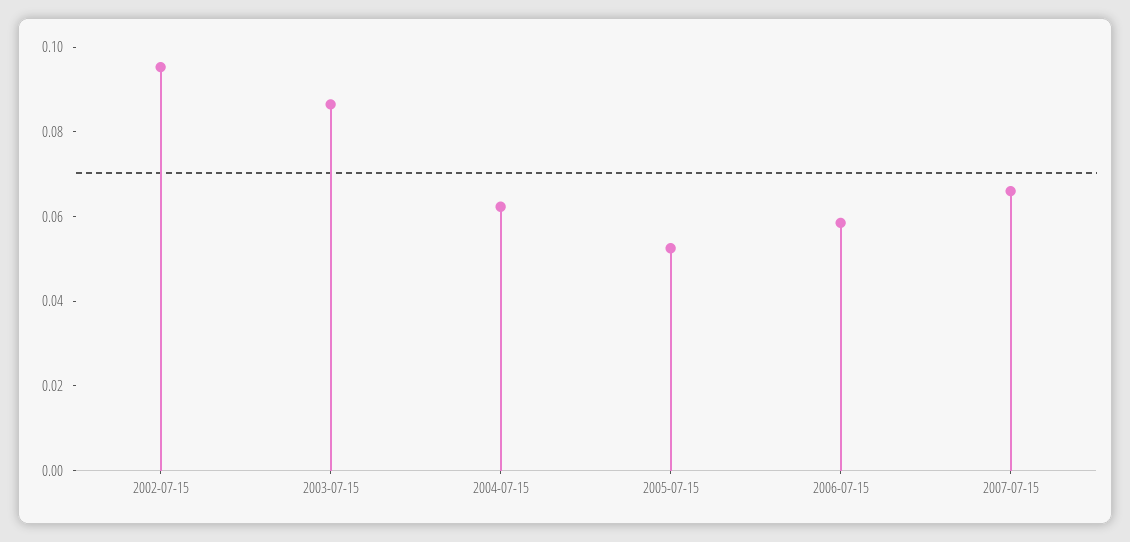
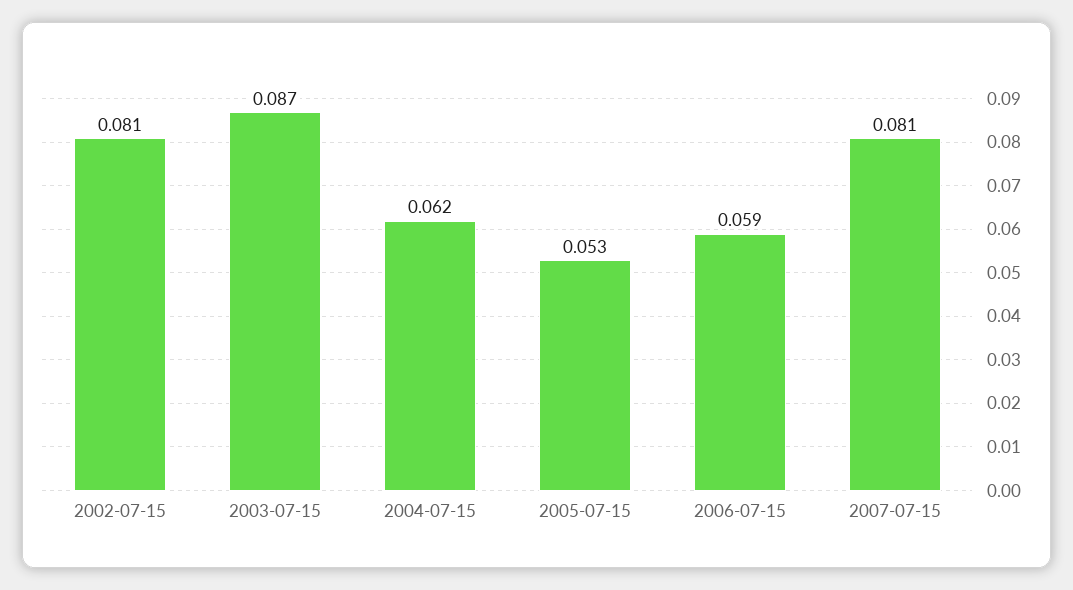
2002-07-15: 0.095 -> 0.081
2007-07-15: 0.065 -> 0.081

